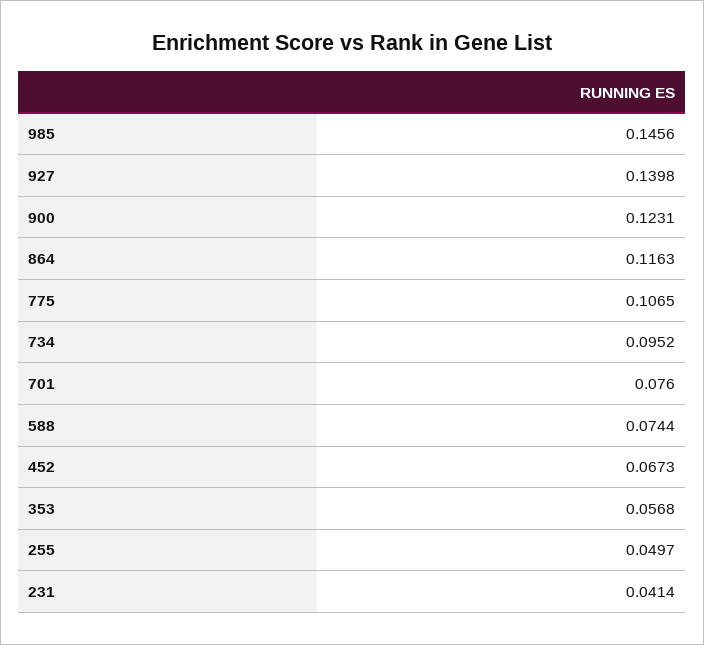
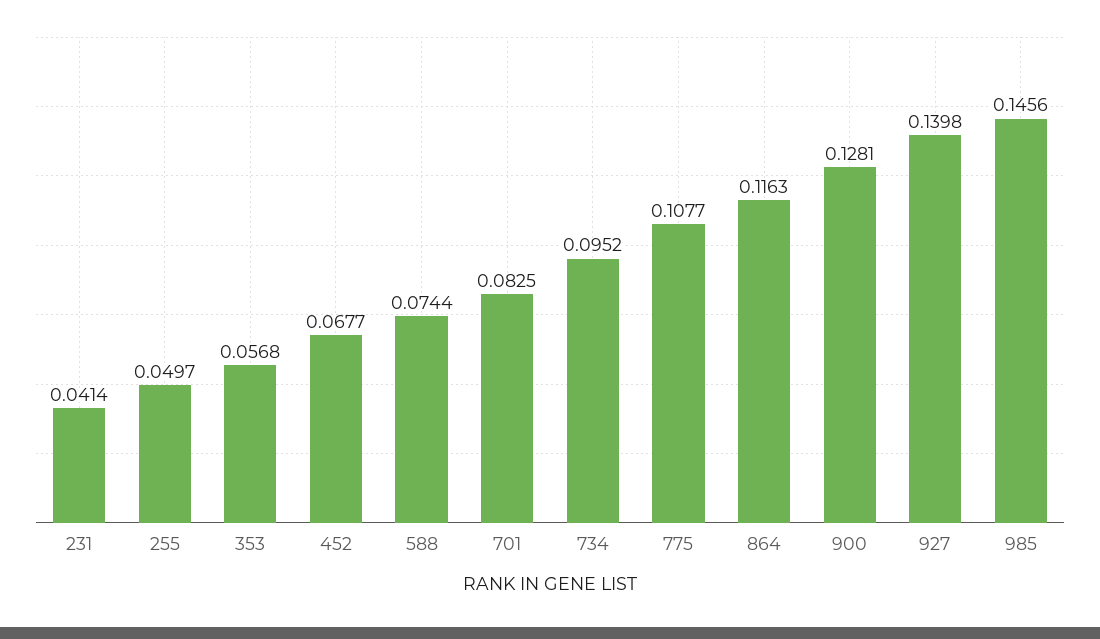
900: 0.1231 -> 0.1281
775: 0.1065 -> 0.1077
701: 0.076 -> 0.0825
452: 0.0673 -> 0.0677

